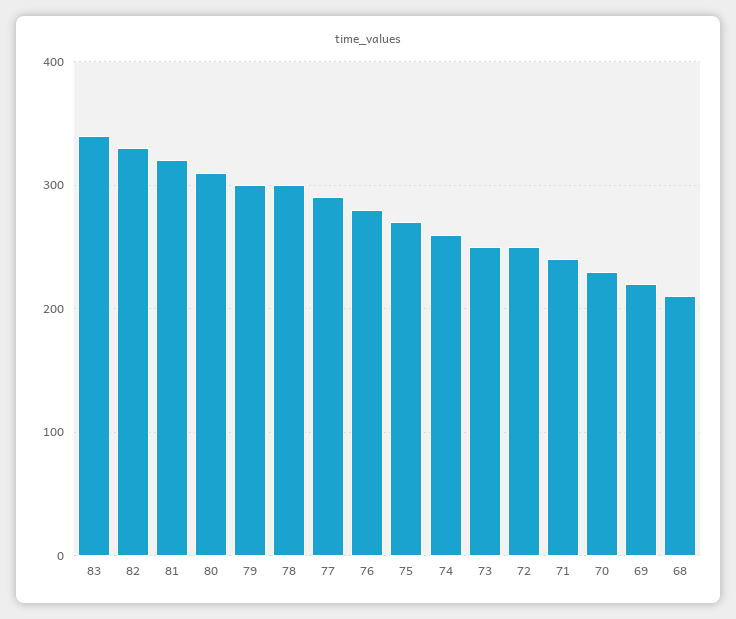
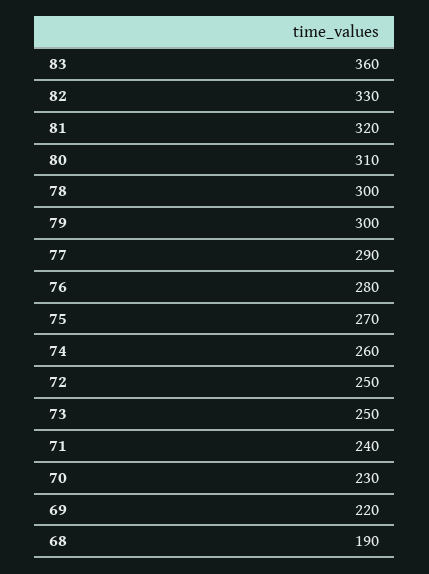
83: 340 -> 360
68: 210 -> 190

